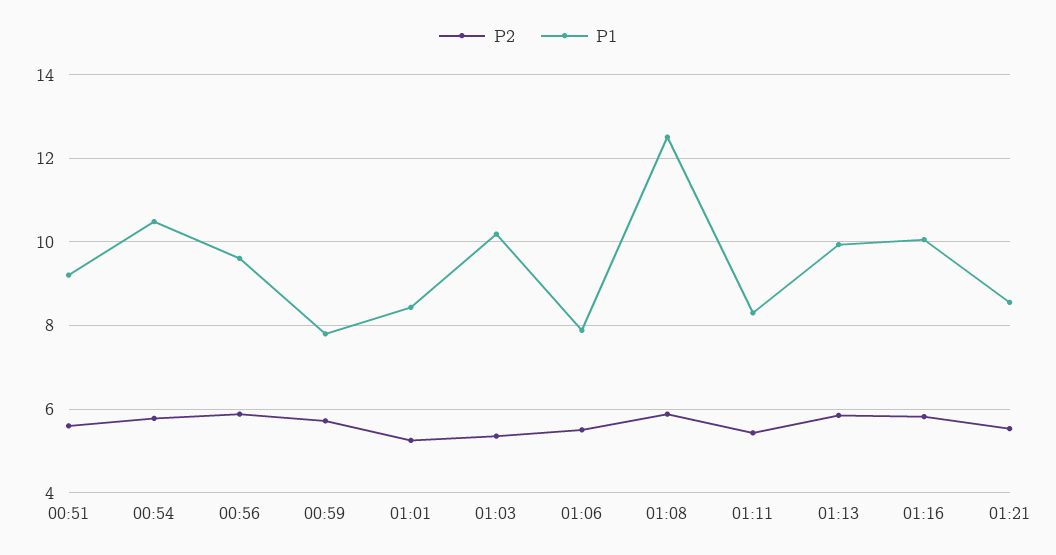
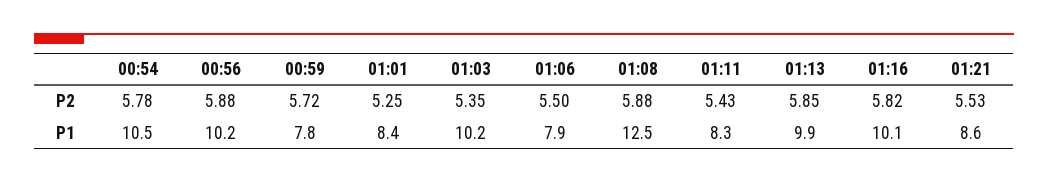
P2, 00:51: 5.6 -> none
P1, 00:51: 9.2 -> none
P1, 00:56: 9.6 -> 10.2

